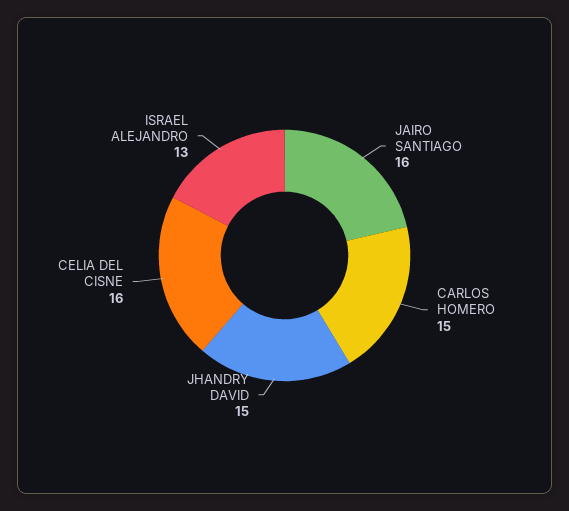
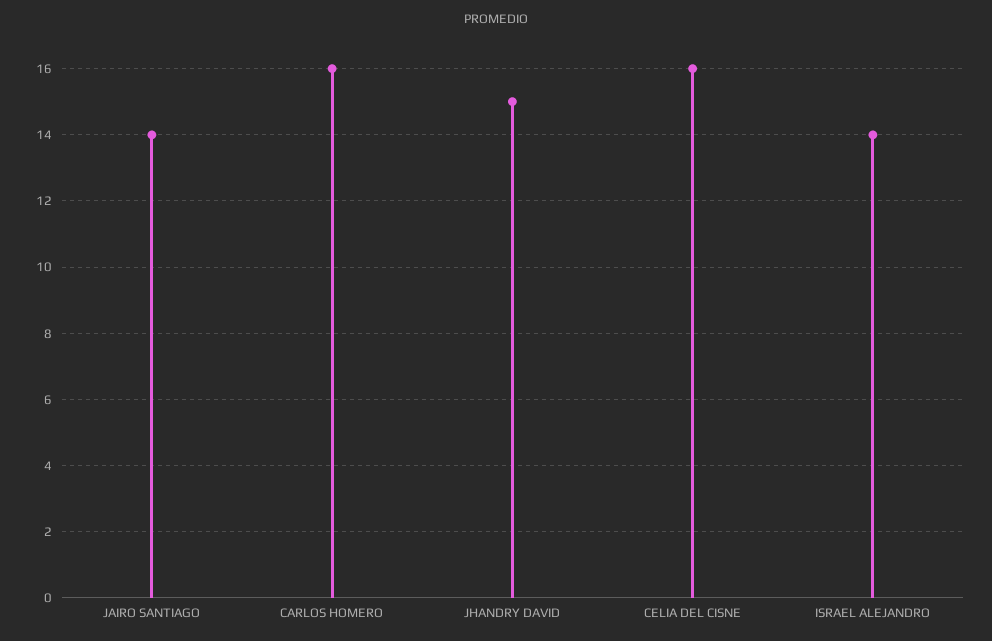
JAIRO SANTIAGO: 16 -> 14
CARLOS HOMERO: 15 -> 16
ISRAEL ALEJANDRO: 13 -> 14

